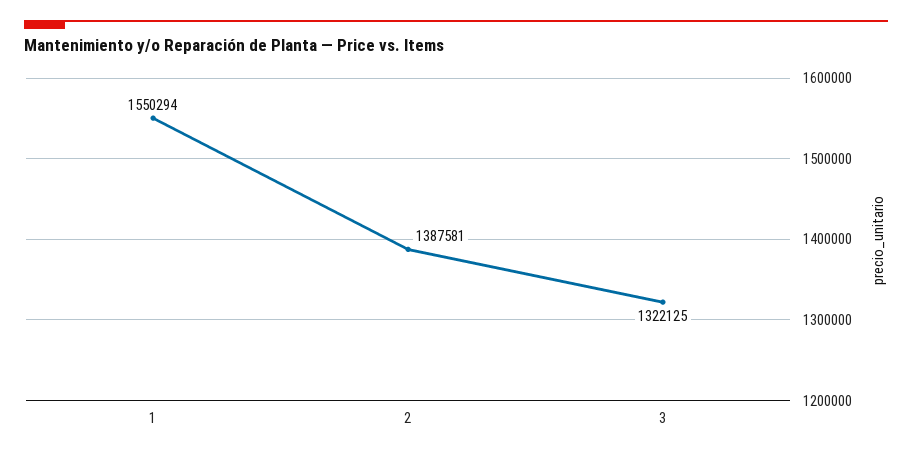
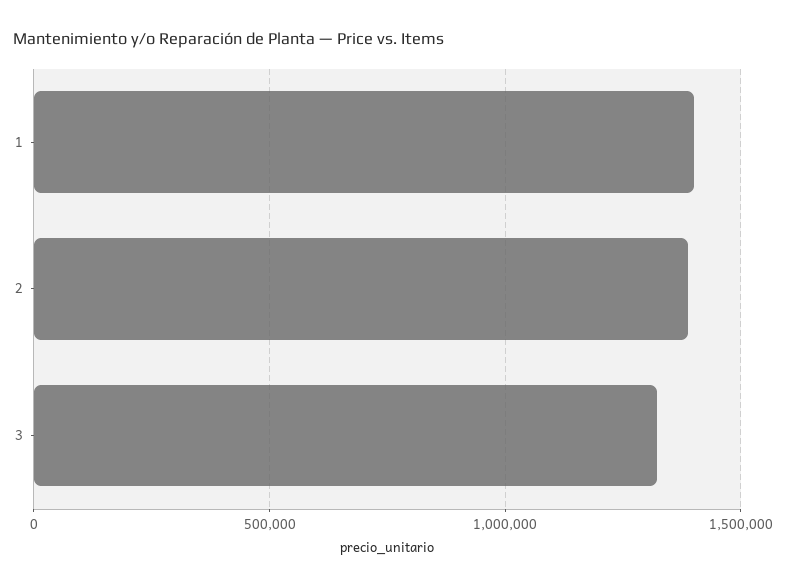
1: 1550294 -> 1400000

